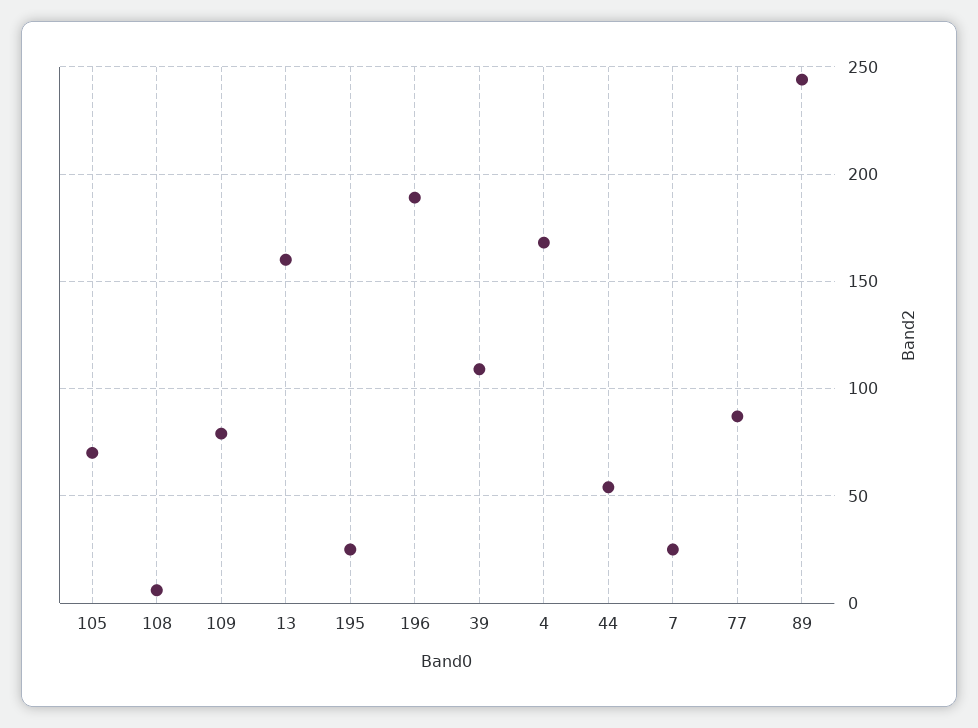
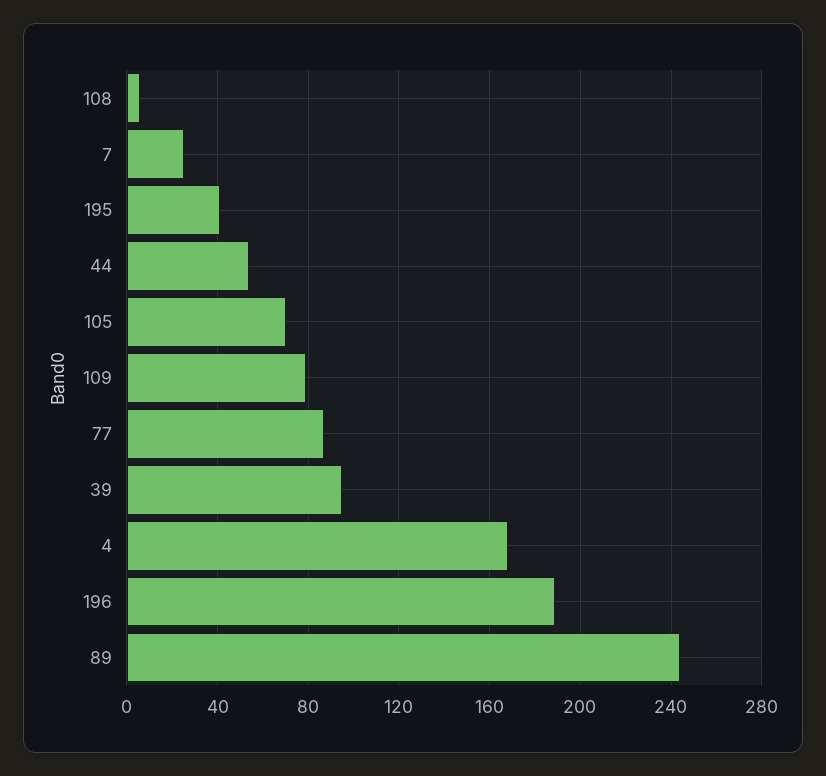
13: 160 -> none
195: 25 -> 40
39: 110 -> 95

